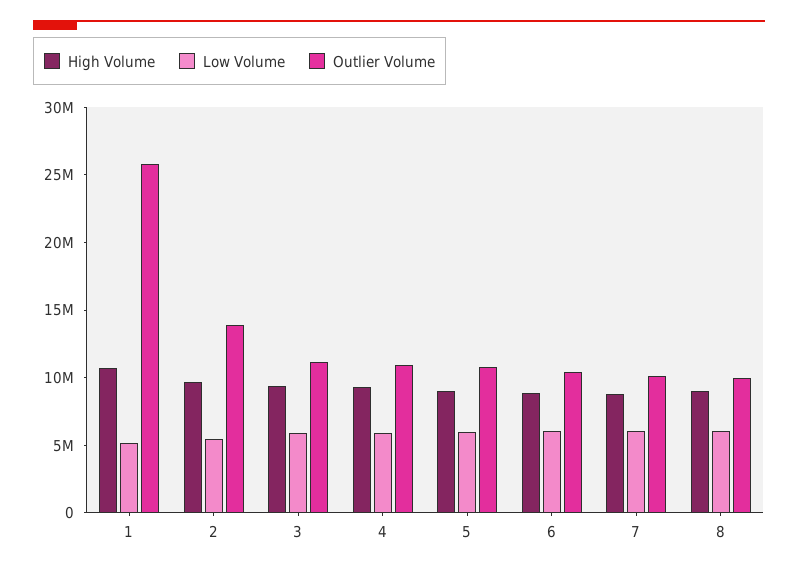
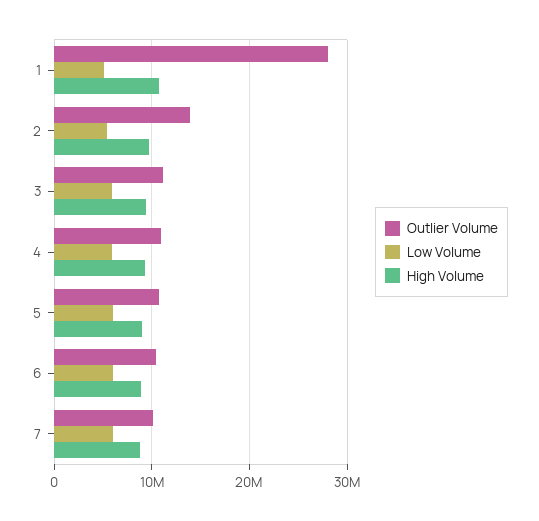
Outlier Volume, 1: 26000000 -> 28000000
High Volume, 8: 9000000 -> none
Low Volume, 8: 6000000 -> none
Outlier Volume, 8: 10000000 -> none

